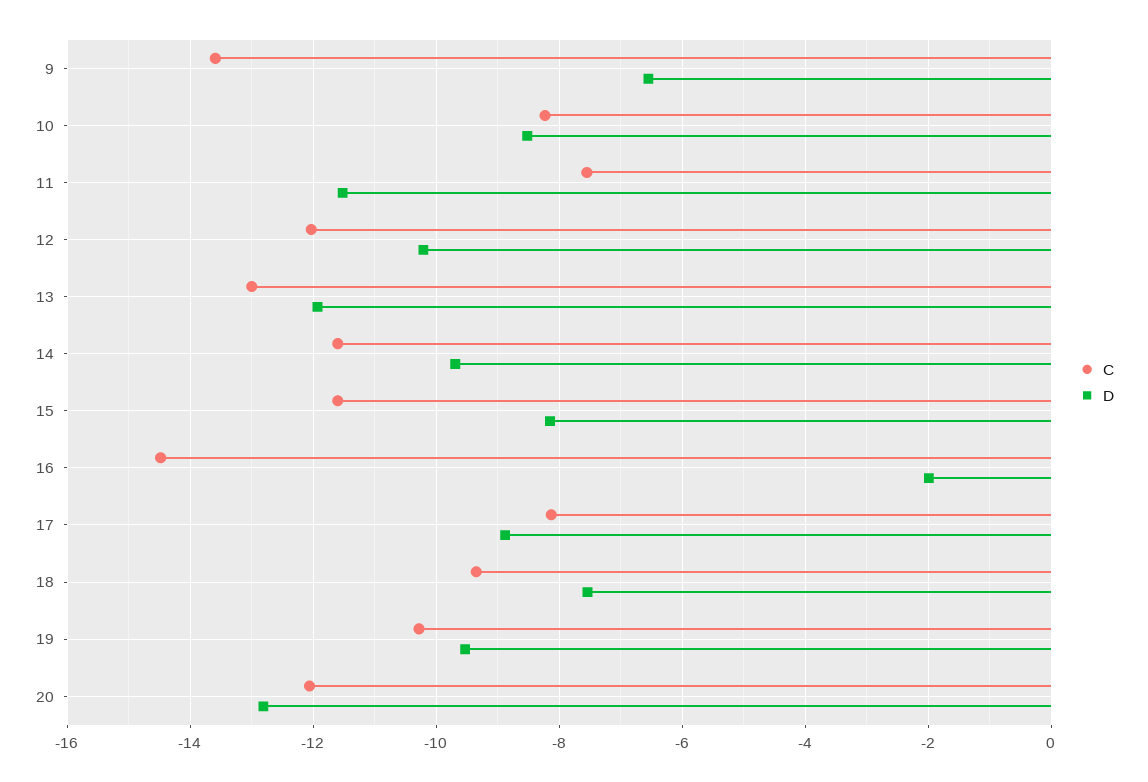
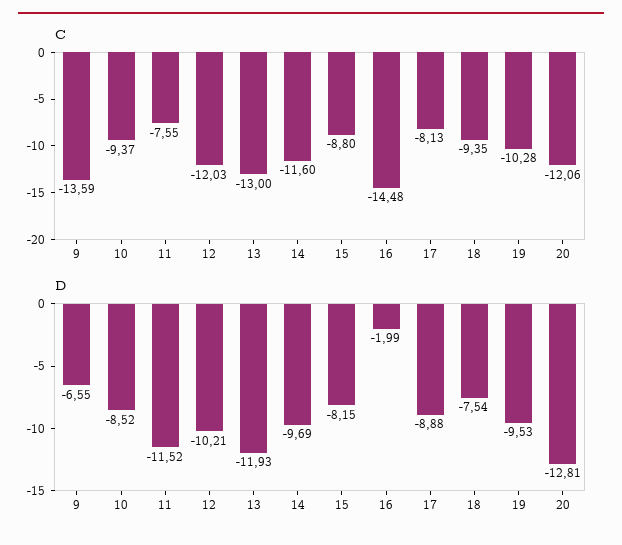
C, 10: -8.2 -> -9.37
C, 15: -11.6 -> -8.8

